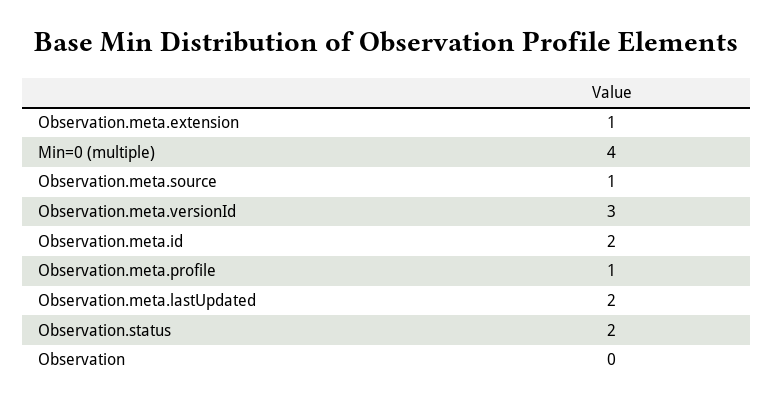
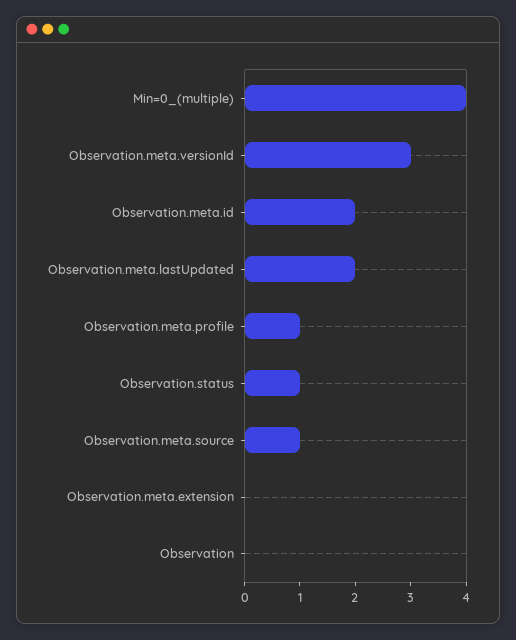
Observation.meta.extension: 1 -> 0
Observation.status: 2 -> 1

